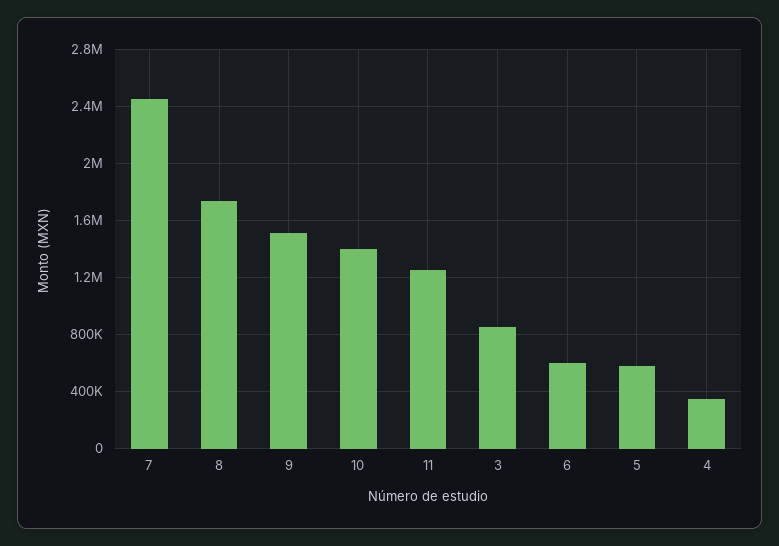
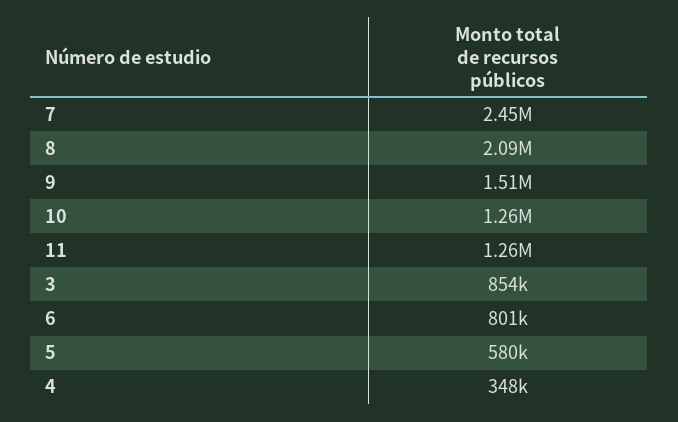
8: 1750000 -> 2090000
10: 1400000 -> 1260000
6: 600000 -> 801000

